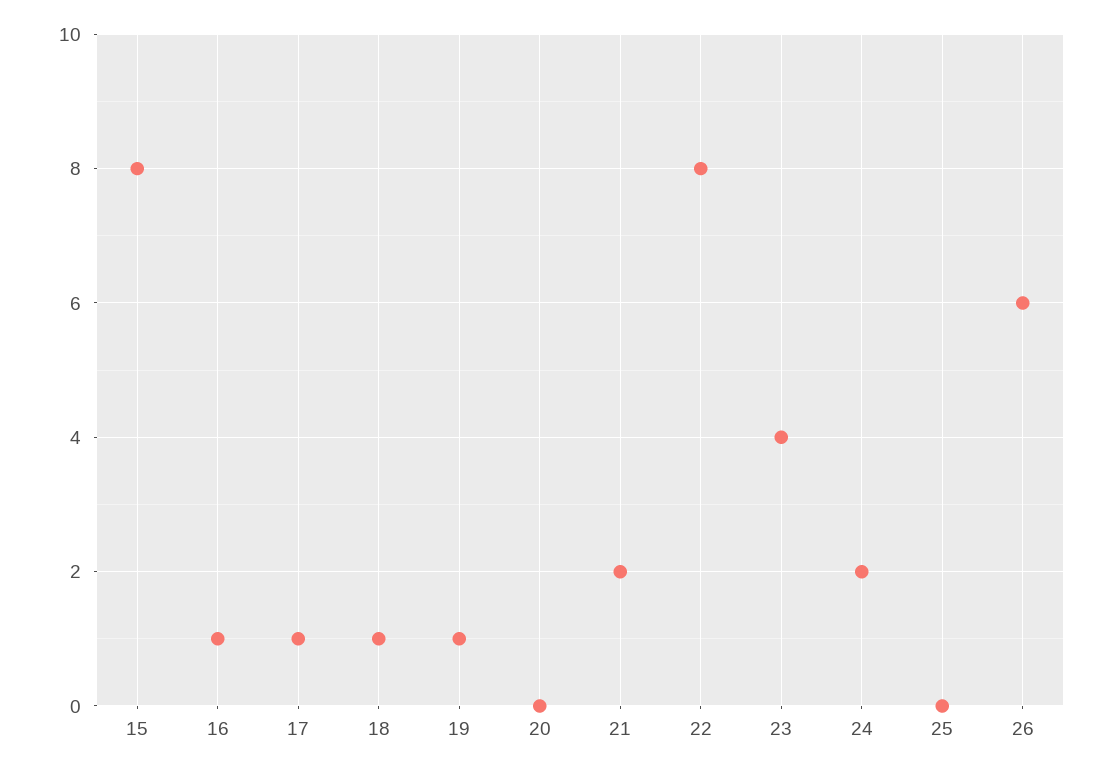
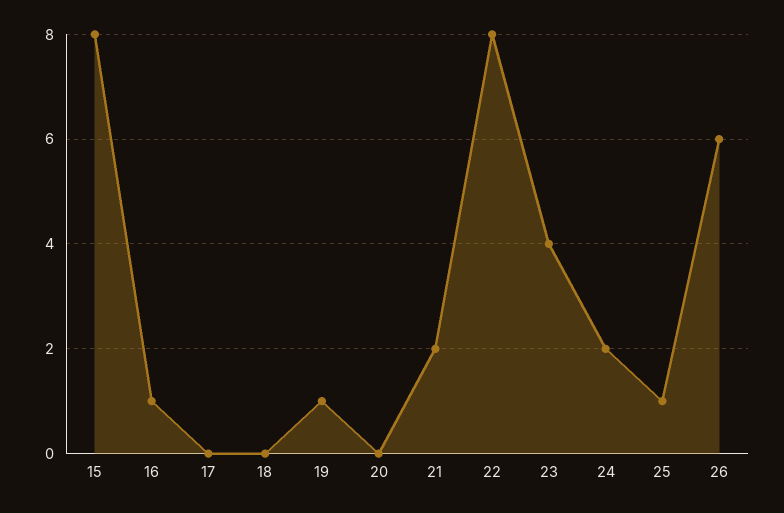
17: 1 -> 0
18: 1 -> 0
25: 0 -> 1

